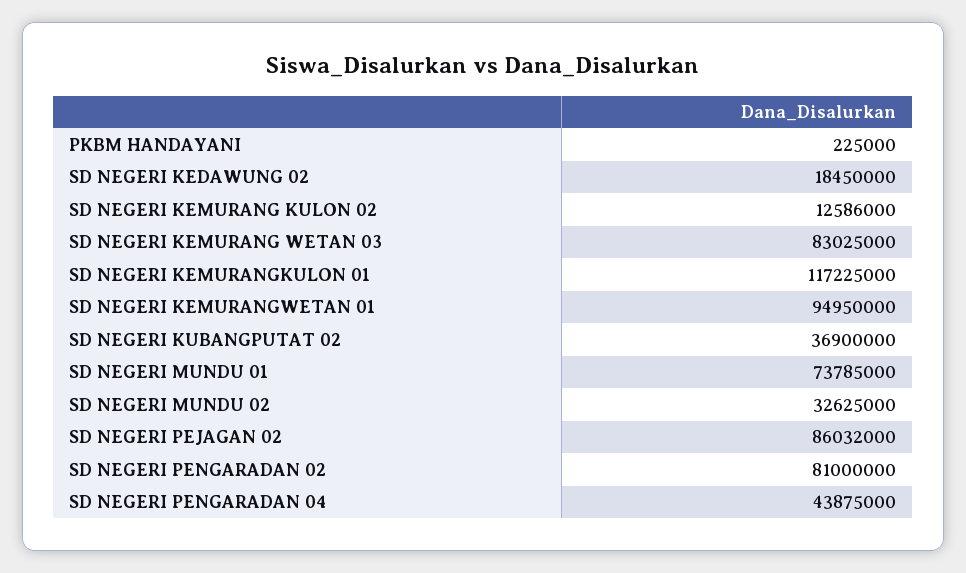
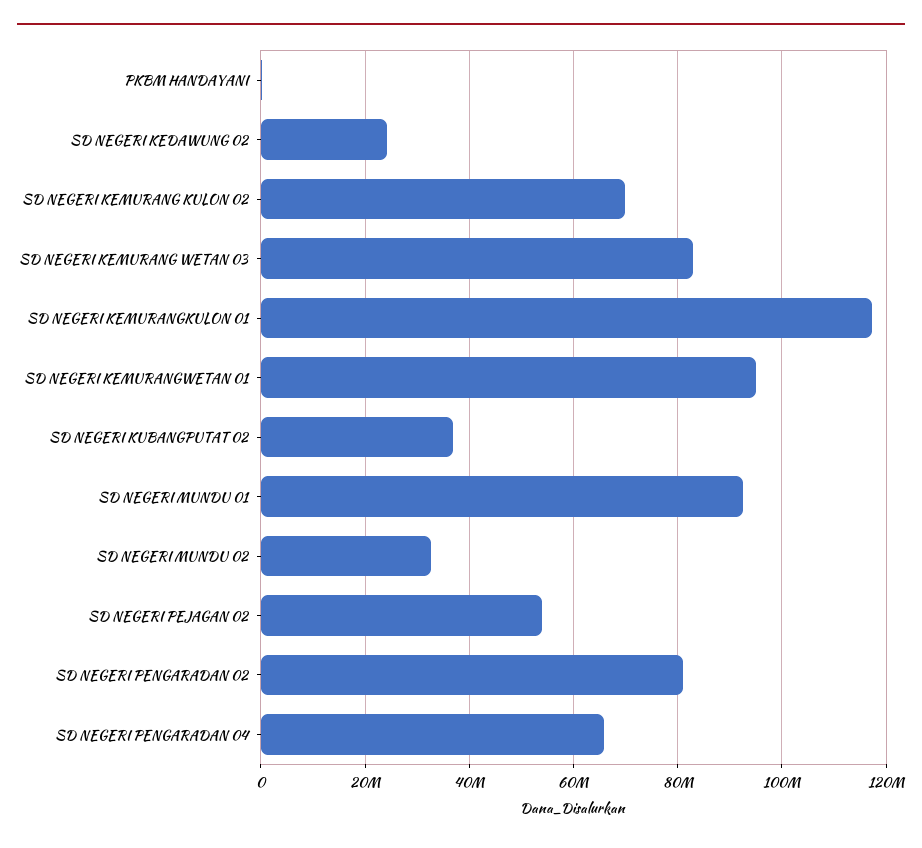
SD NEGERI KEDAWUNG 02: 18450000 -> 24000000
SD NEGERI KEMURANG KULON 02: 12586000 -> 70000000
SD NEGERI MUNDU 01: 73785000 -> 92000000
SD NEGERI PEJAGAN 02: 86032000 -> 54000000
SD NEGERI PENGARADAN 04: 43875000 -> 66000000

